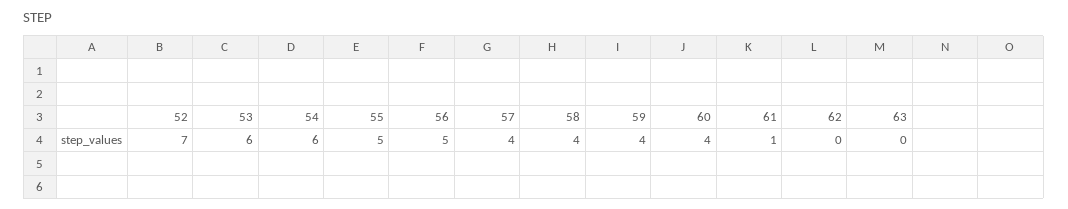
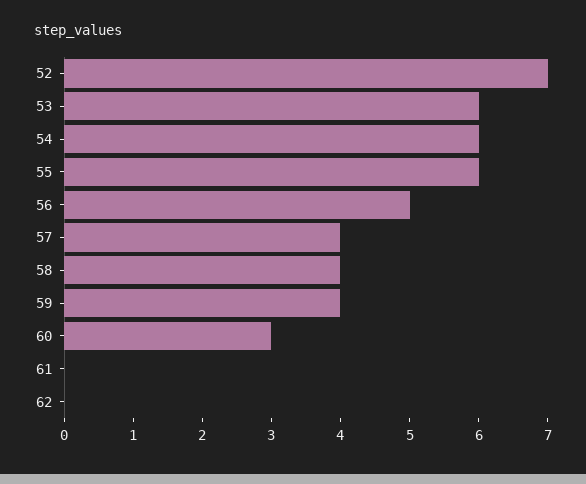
55: 5 -> 6
60: 4 -> 3
61: 1 -> 0
63: 0 -> none

